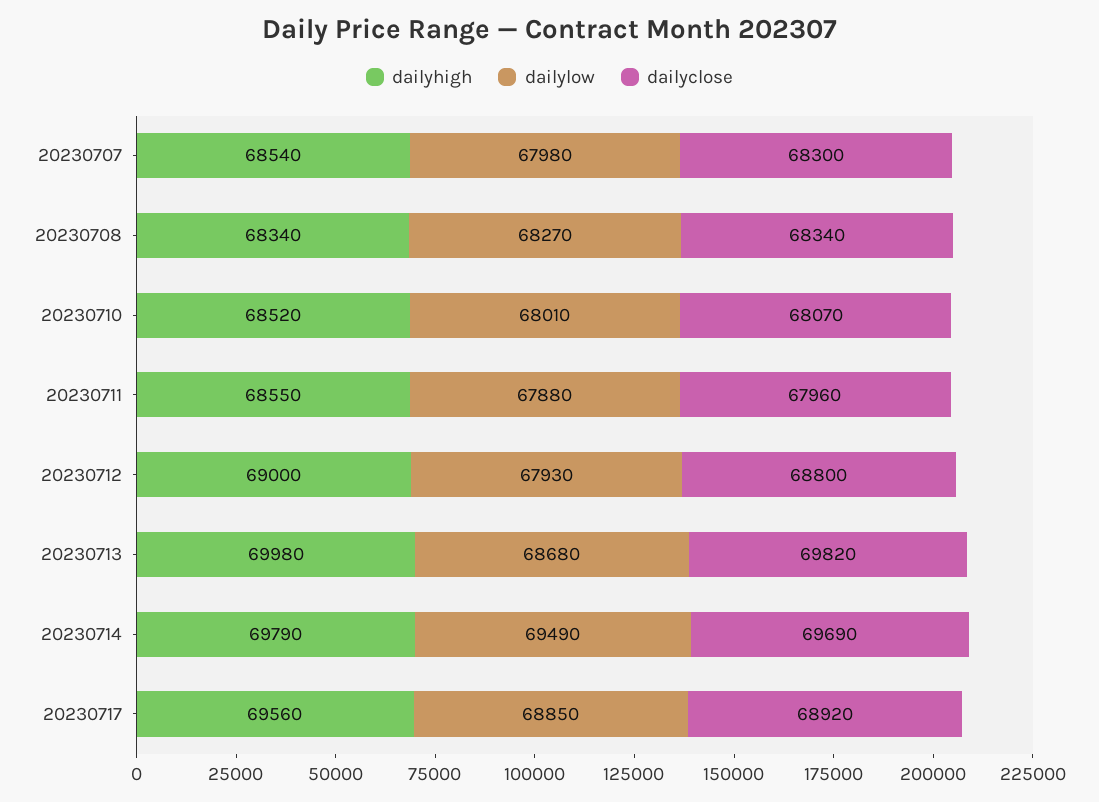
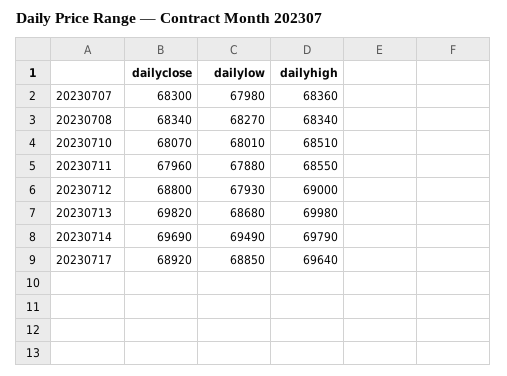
dailyhigh, 20230707: 68540 -> 68360
dailyhigh, 20230710: 68520 -> 68510
dailyhigh, 20230717: 69560 -> 69640

